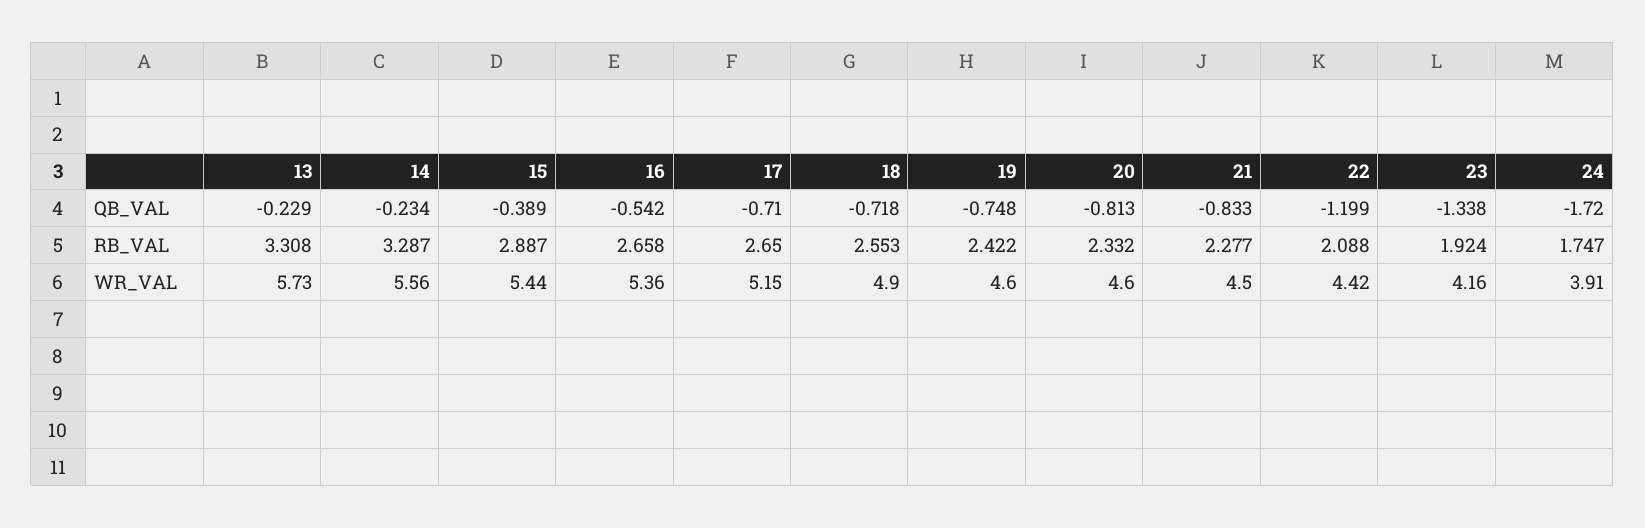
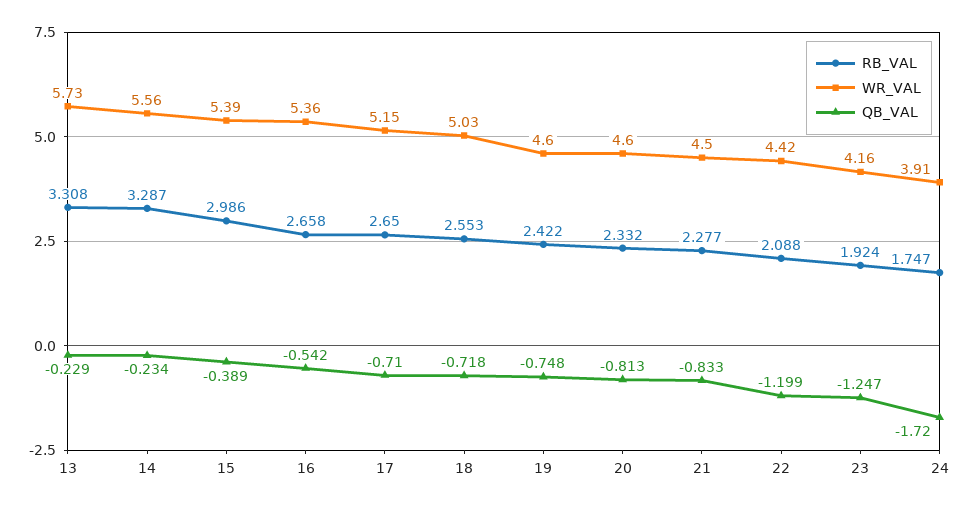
QB_VAL, 23: -1.338 -> -1.247
RB_VAL, 15: 2.887 -> 2.986
WR_VAL, 15: 5.44 -> 5.39
WR_VAL, 18: 4.9 -> 5.03

